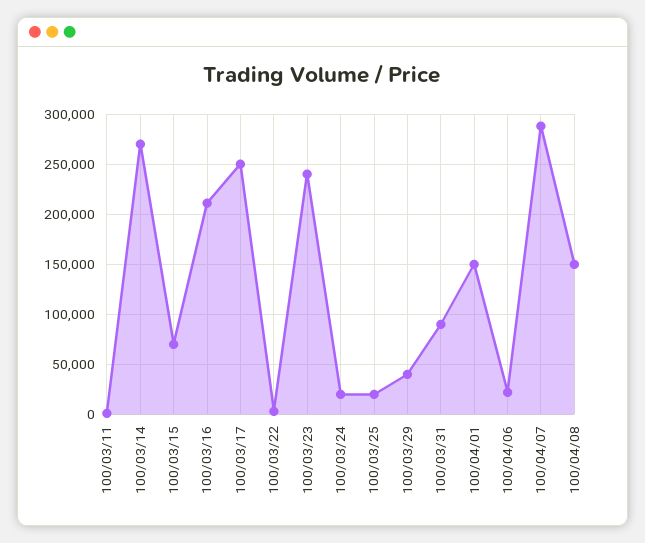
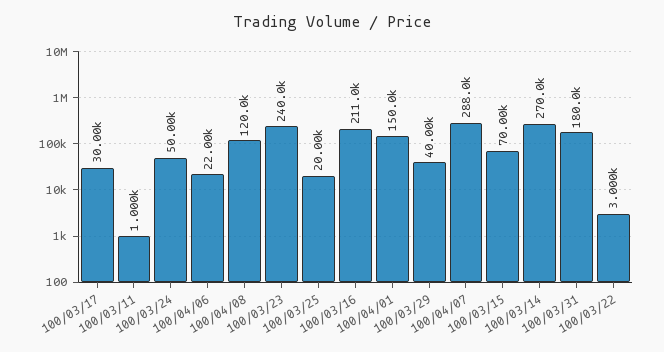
100/03/17: 250000 -> 30000
100/03/24: 20000 -> 50000
100/03/31: 90000 -> 180000
100/04/08: 150000 -> 120000

